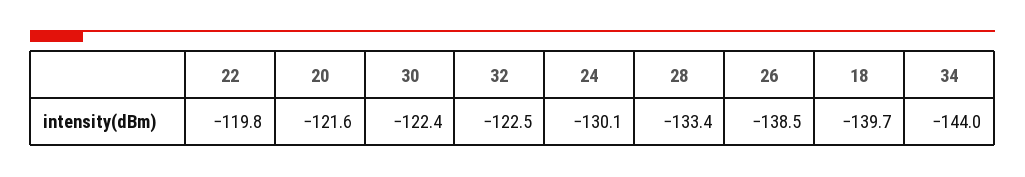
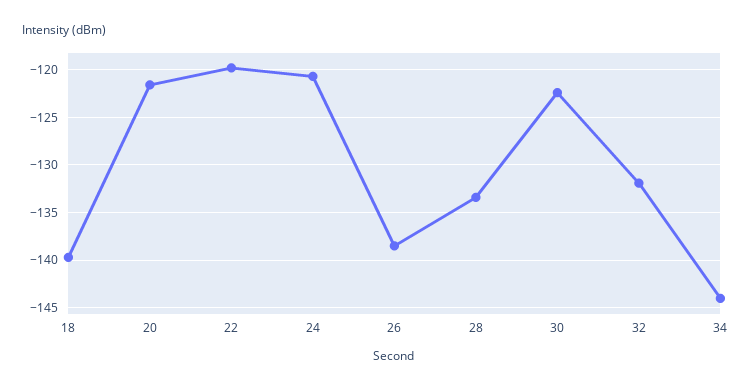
32: -122.5 -> -132
24: -130.1 -> -121

